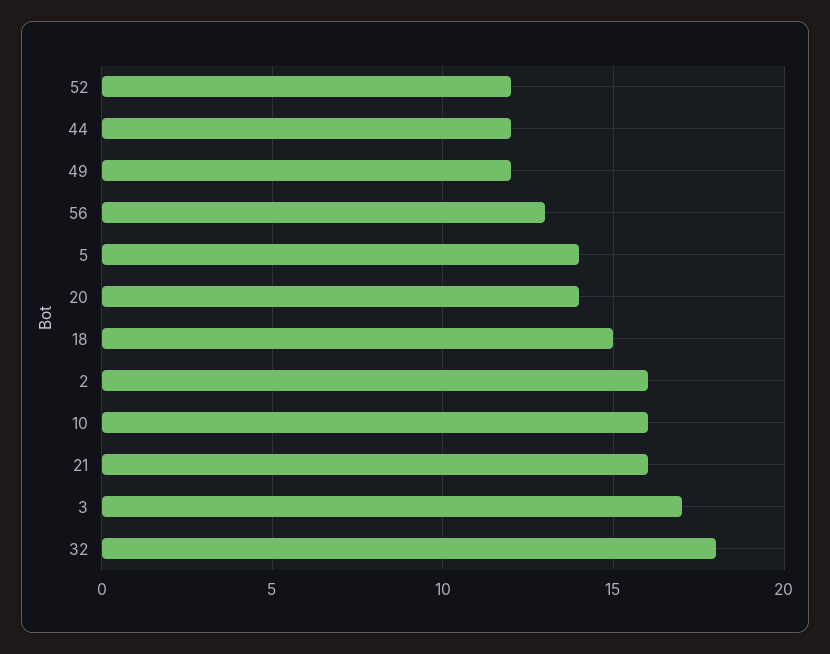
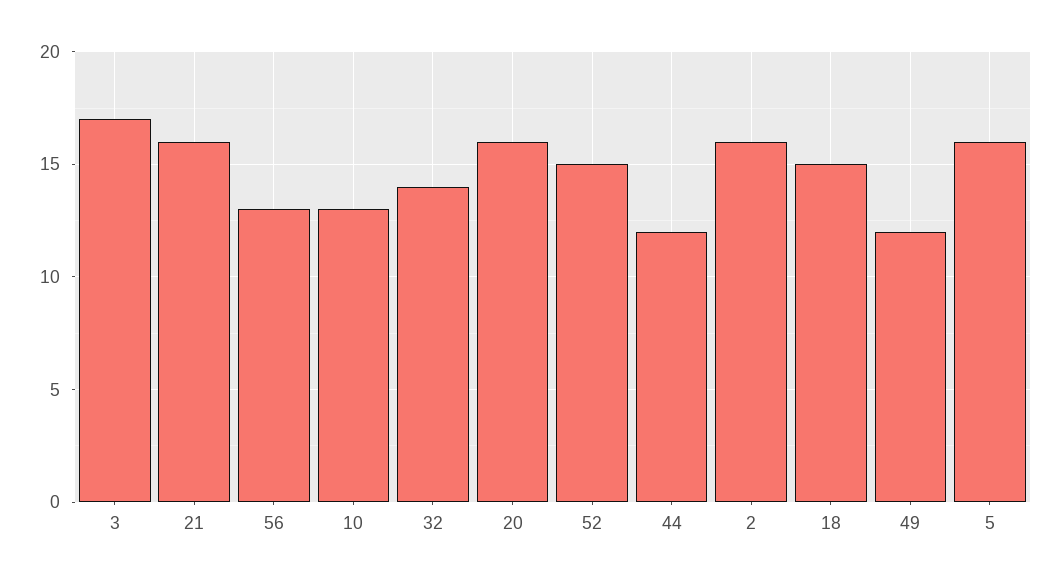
52: 12 -> 15
5: 14 -> 16
20: 14 -> 16
10: 16 -> 13
32: 18 -> 14

